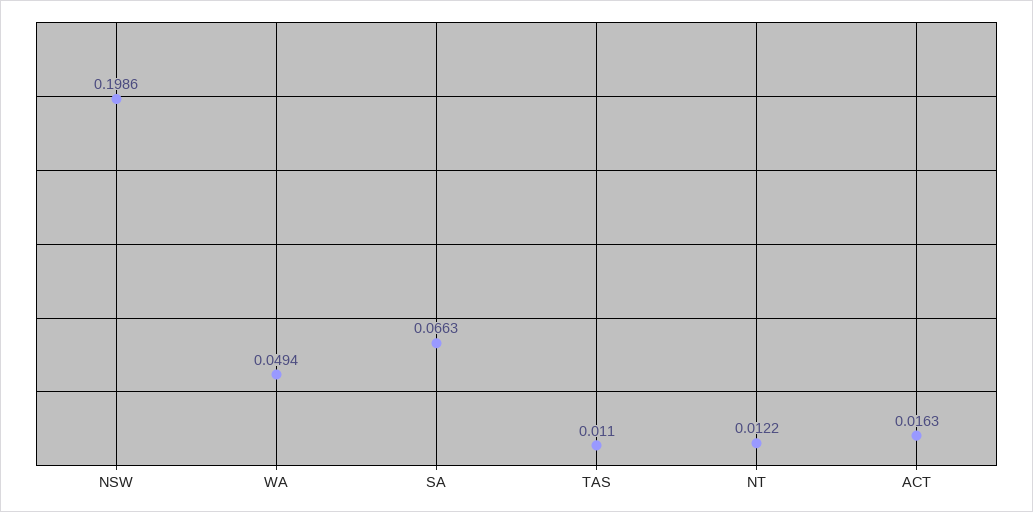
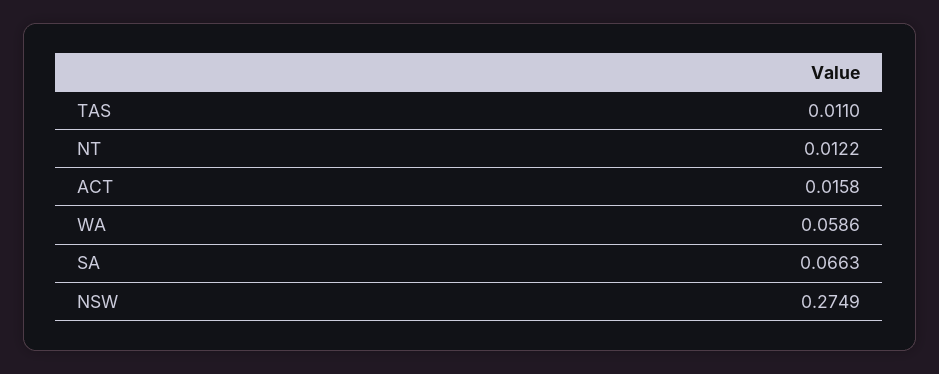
NSW: 0.1986 -> 0.2749
WA: 0.0494 -> 0.0586
ACT: 0.0163 -> 0.0158

